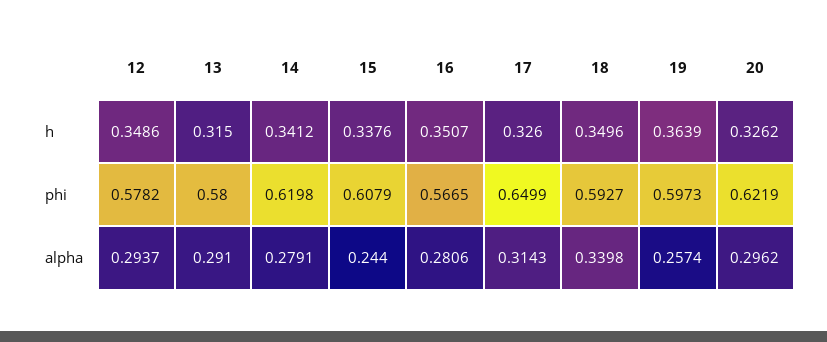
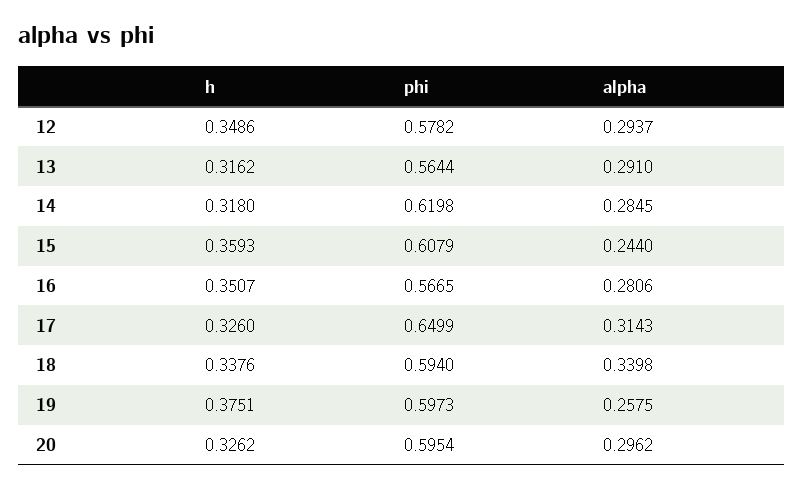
13, h: 0.315 -> 0.3162
14, h: 0.3412 -> 0.318
15, h: 0.3376 -> 0.3593
18, h: 0.3496 -> 0.3376
19, h: 0.3639 -> 0.3751
13, phi: 0.58 -> 0.5644
18, phi: 0.5927 -> 0.594
20, phi: 0.6219 -> 0.5954
14, alpha: 0.2791 -> 0.2845
19, alpha: 0.2574 -> 0.2575

